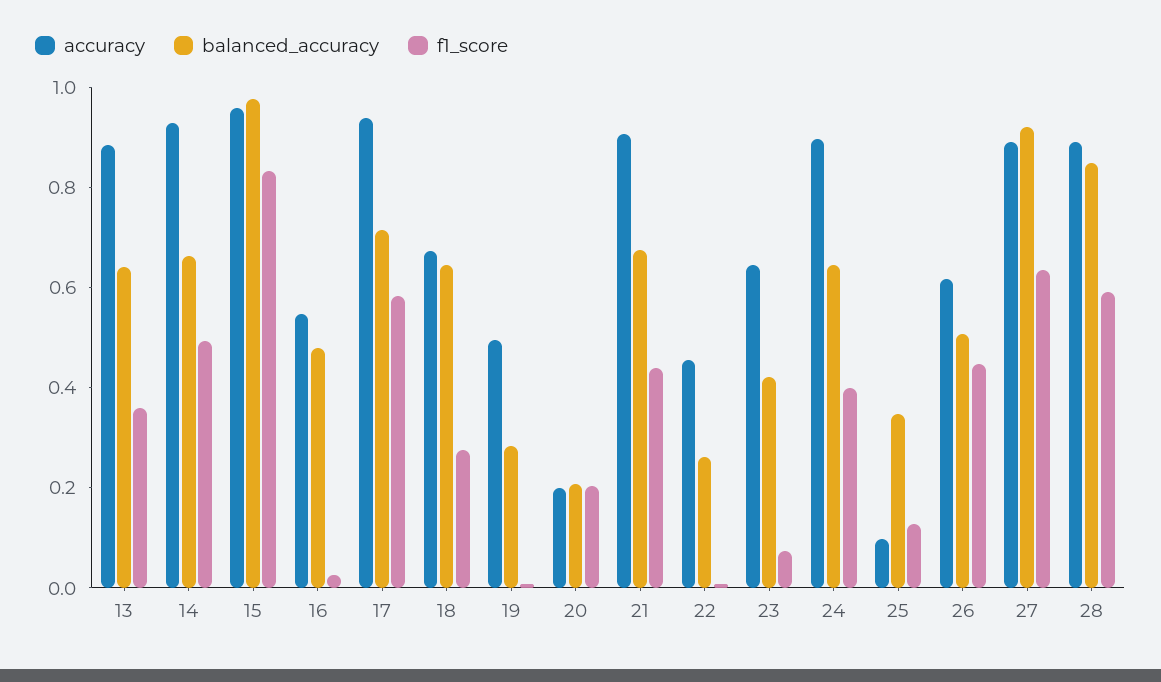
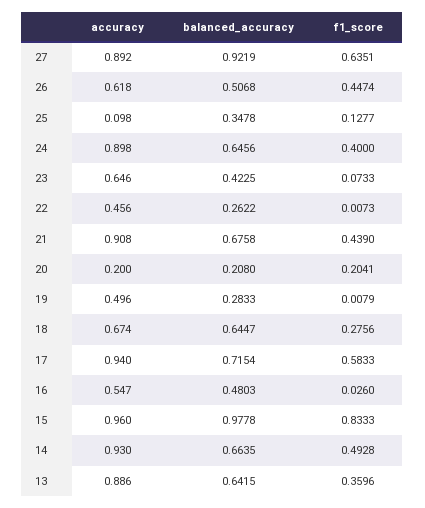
accuracy, 28: 0.9 -> none
balanced_accuracy, 28: 0.85 -> none
f1_score, 28: 0.6 -> none

